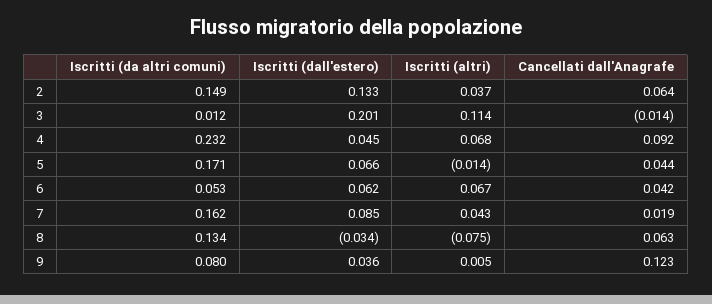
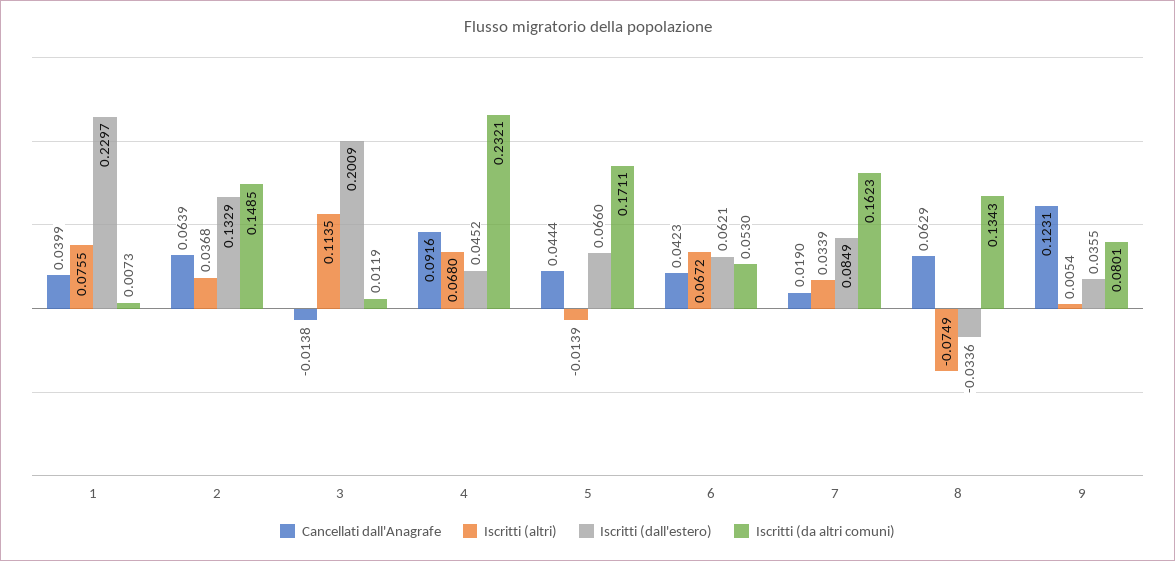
Iscritti (altri), 7: 0.043 -> 0.0339
Cancellati dall'Anagrafe, 1: none -> 0.0399
Iscritti (altri), 1: none -> 0.0755
Iscritti (dall'estero), 1: none -> 0.2297
Iscritti (da altri comuni), 1: none -> 0.0073

